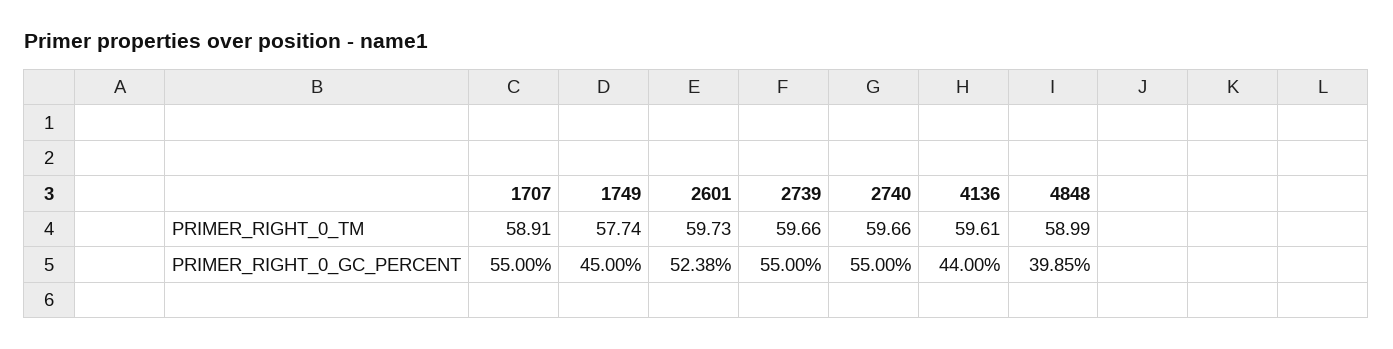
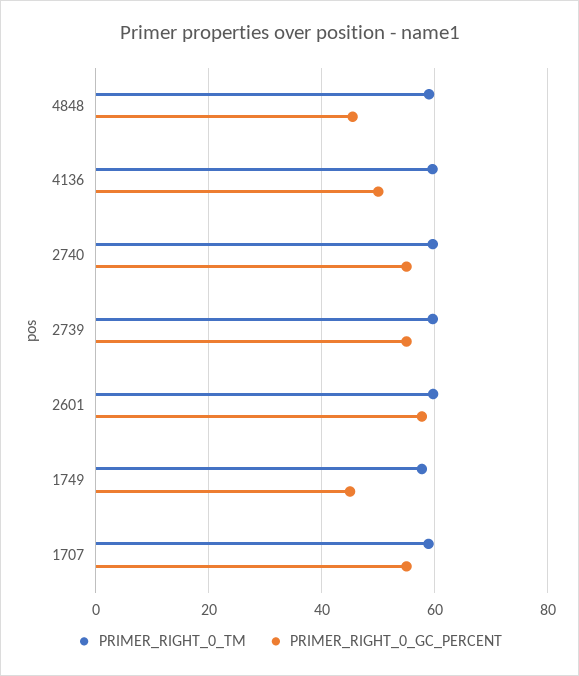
PRIMER_RIGHT_0_GC_PERCENT, 2601: 52.38 -> 58
PRIMER_RIGHT_0_GC_PERCENT, 4136: 44 -> 50
PRIMER_RIGHT_0_GC_PERCENT, 4848: 39.85 -> 46

